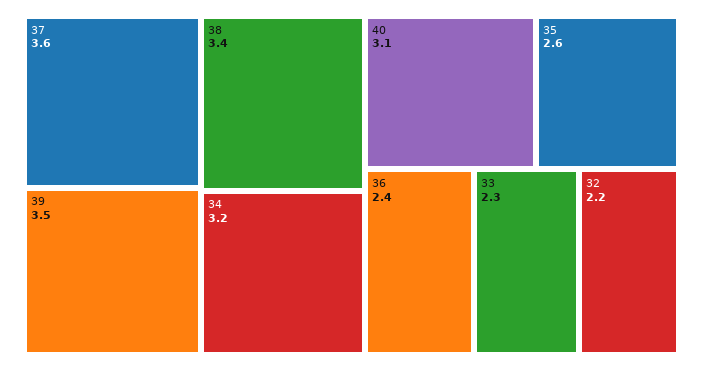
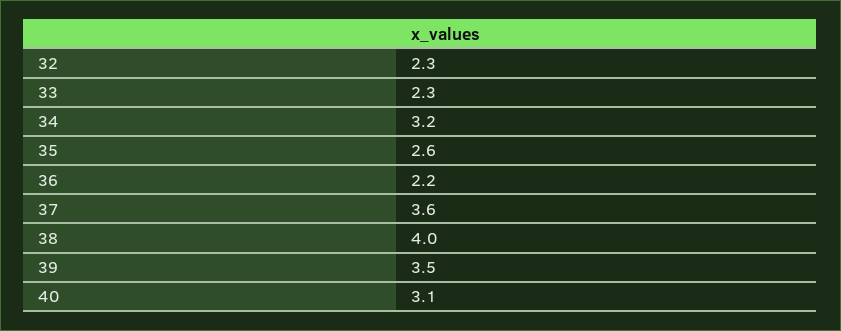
38: 3.4 -> 4
36: 2.4 -> 2.2
32: 2.2 -> 2.3

